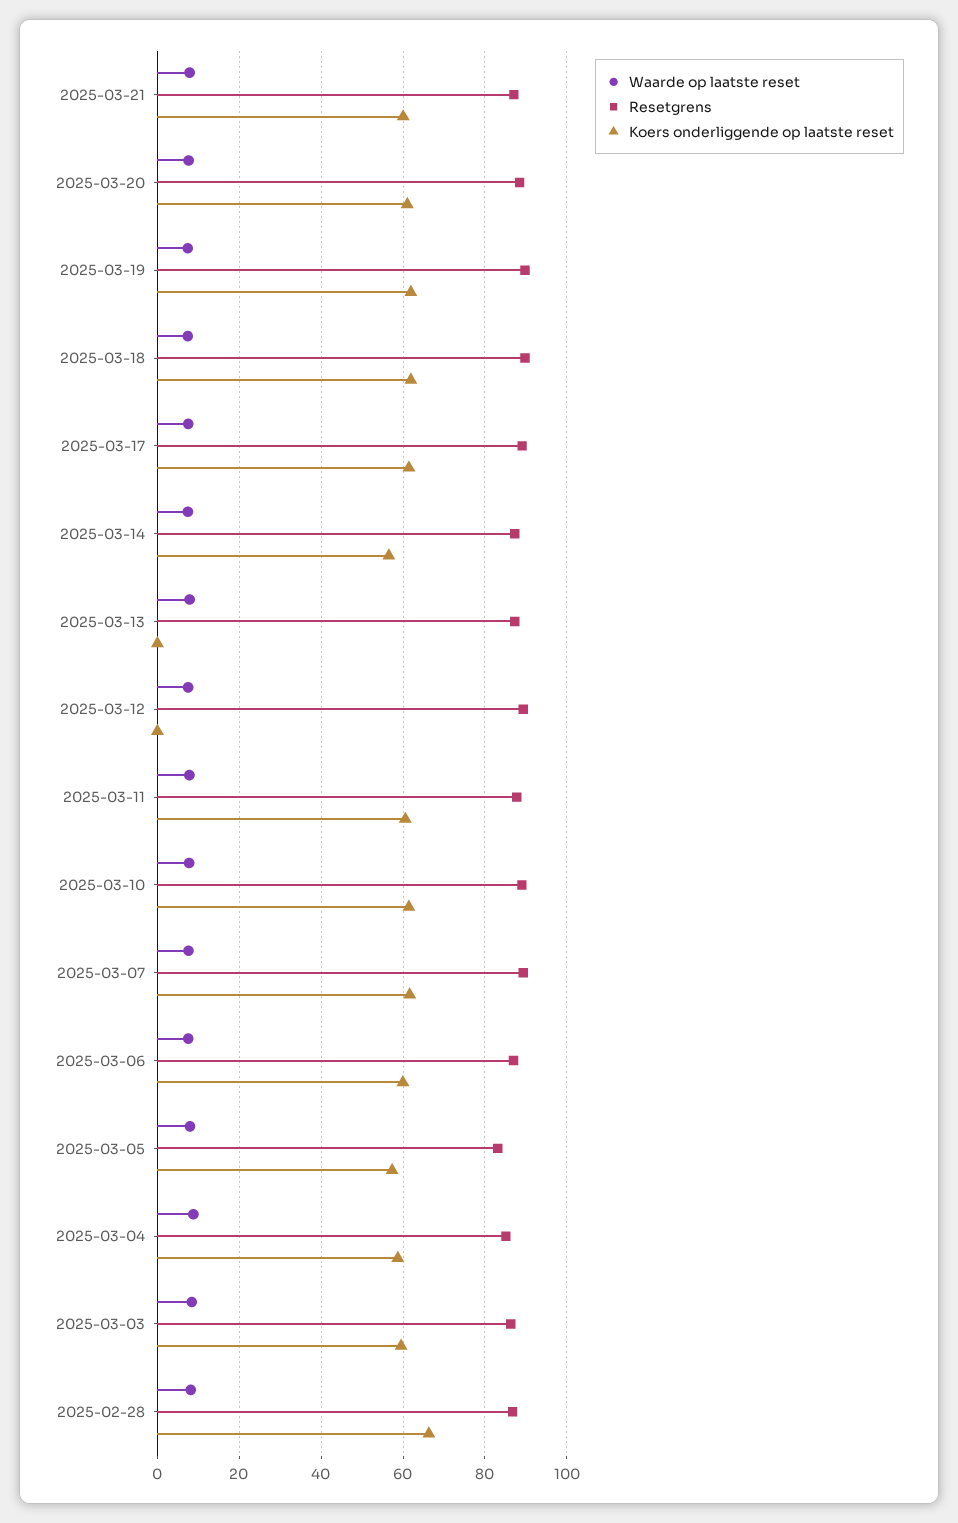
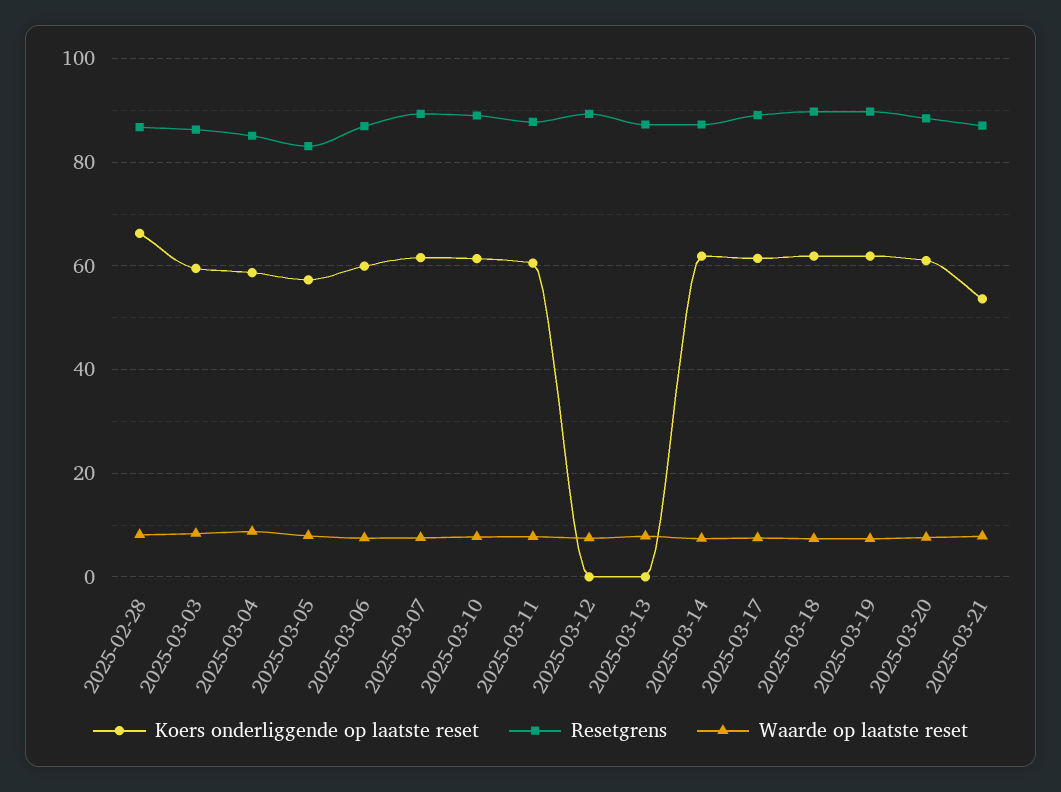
Koers onderliggende op laatste reset, 2025-03-21: 60 -> 54
Koers onderliggende op laatste reset, 2025-03-14: 56 -> 62

